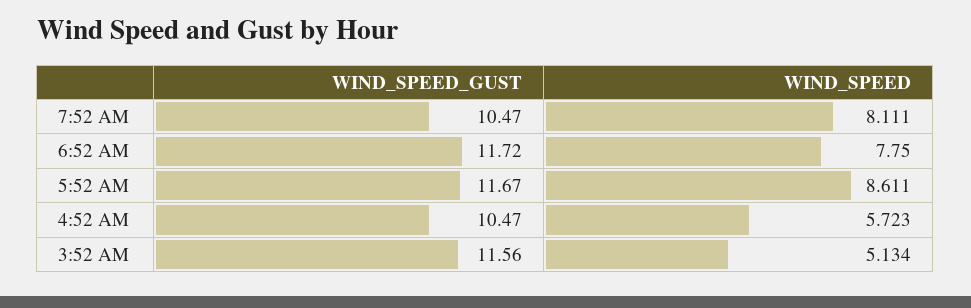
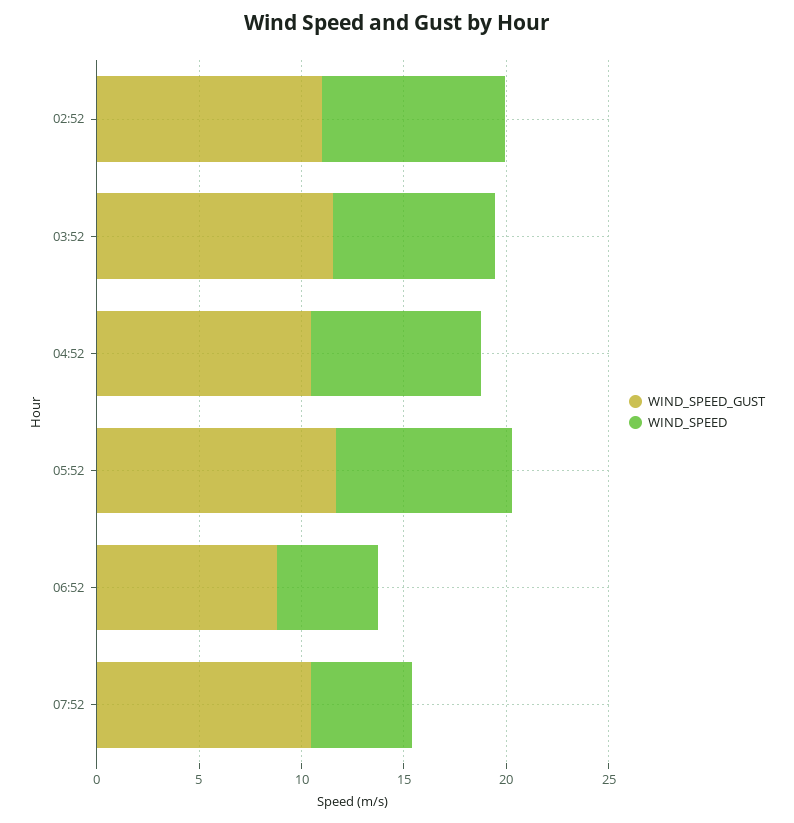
WIND_SPEED, 7:52 AM: 8.111 -> 5
WIND_SPEED_GUST, 6:52 AM: 11.72 -> 9
WIND_SPEED, 6:52 AM: 7.75 -> 5
WIND_SPEED, 4:52 AM: 5.723 -> 8
WIND_SPEED, 3:52 AM: 5.134 -> 8
WIND_SPEED_GUST, 02:52: none -> 11
WIND_SPEED, 02:52: none -> 9

